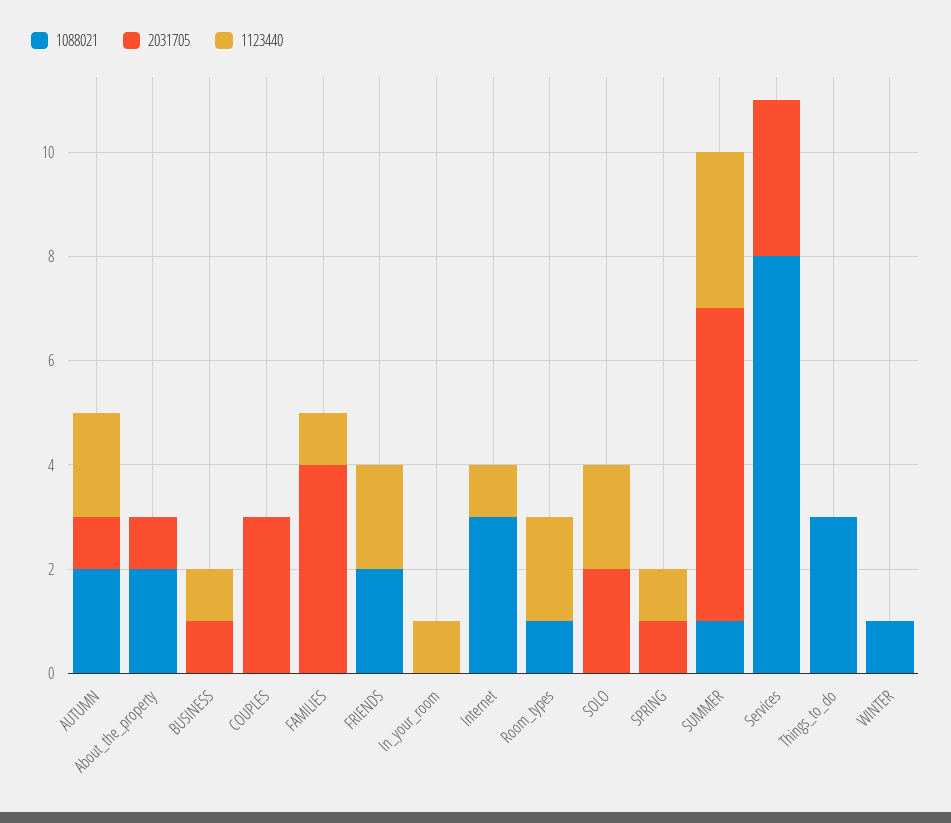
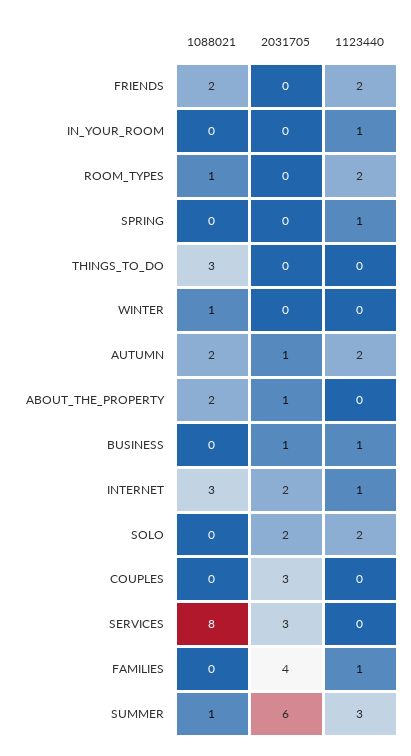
2031705, Internet: 0 -> 2
2031705, SPRING: 1 -> 0

